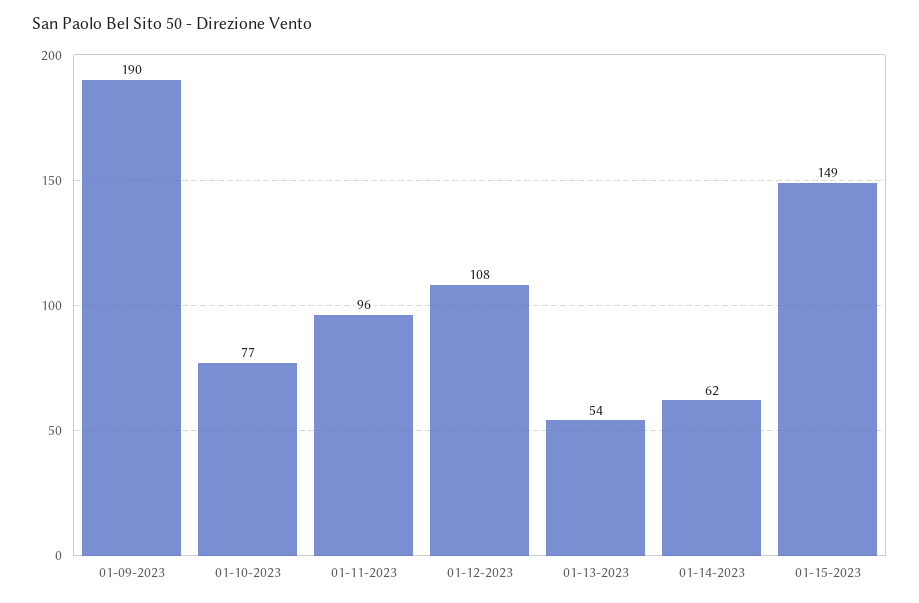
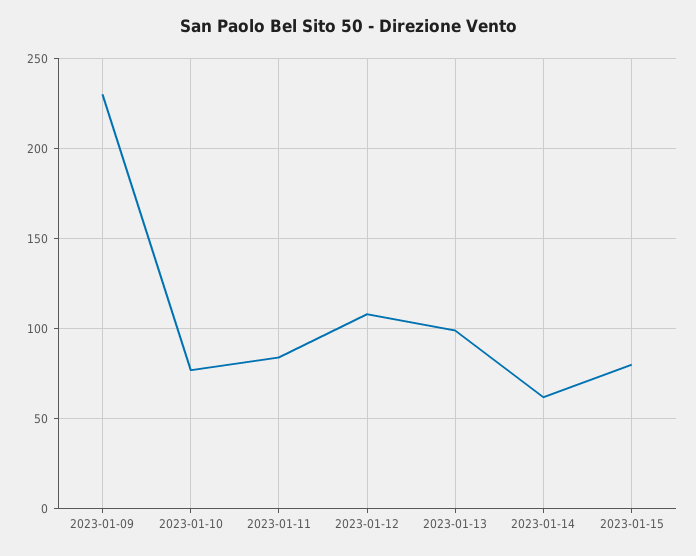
01-09-2023: 190 -> 230
01-11-2023: 96 -> 85
01-13-2023: 54 -> 100
01-15-2023: 149 -> 80

